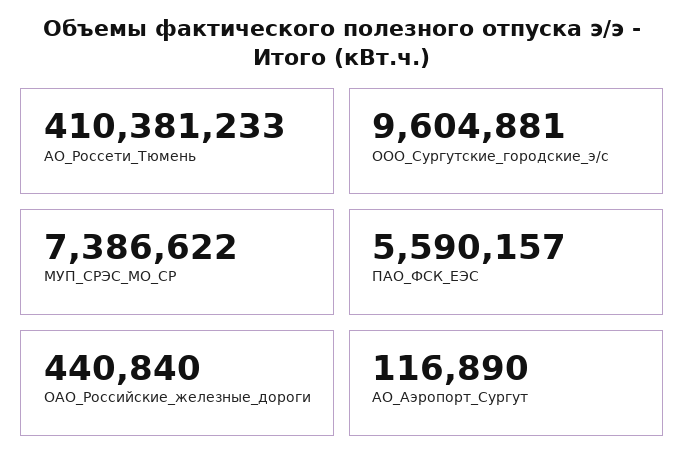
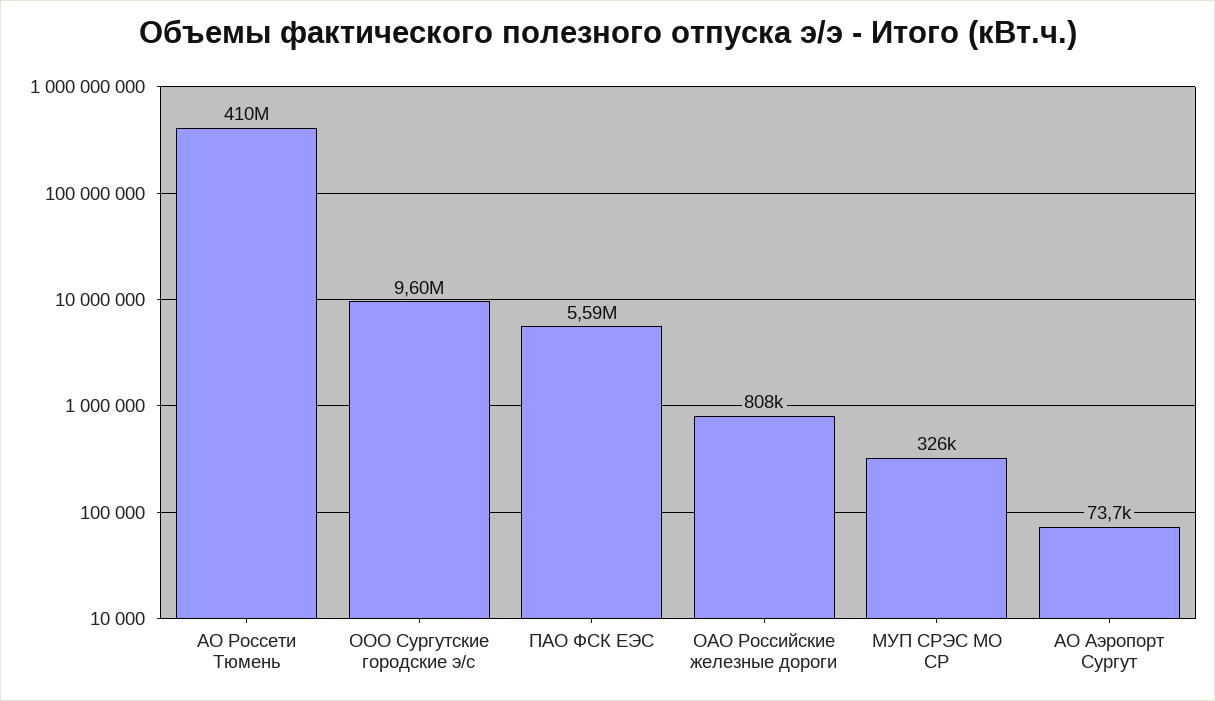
МУП_СРЭС_МО_СР: 7386622 -> 326000
ОАО_Российские_железные_дороги: 440840 -> 808000
АО_Аэропорт_Сургут: 116890 -> 73700

